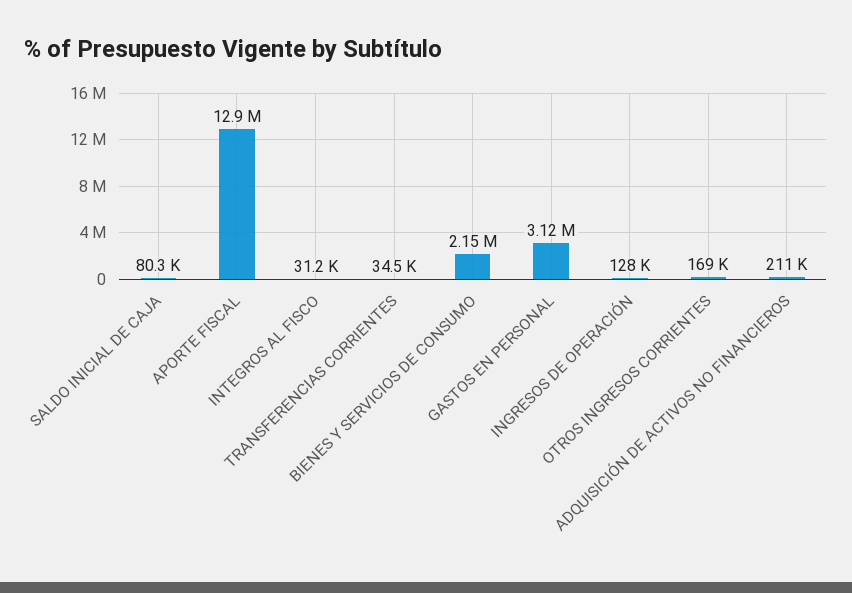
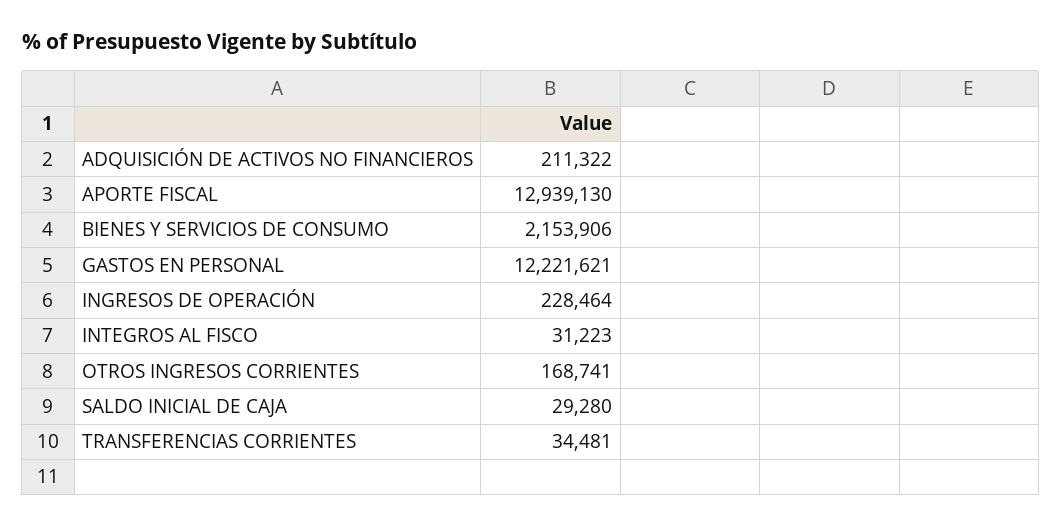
SALDO INICIAL DE CAJA: 80300 -> 29280
GASTOS EN PERSONAL: 3120000 -> 12221621
INGRESOS DE OPERACIÓN: 128000 -> 228464

